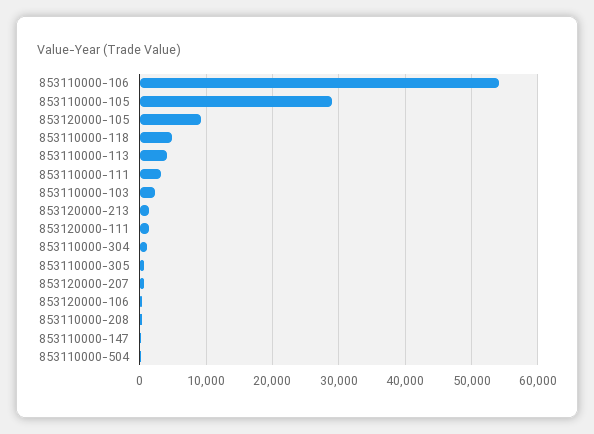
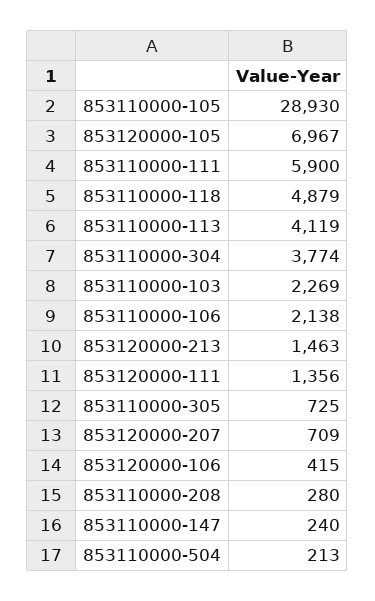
853110000-106: 54000 -> 2138
853120000-105: 9000 -> 6967
853110000-111: 3000 -> 5900
853110000-304: 1000 -> 3774

